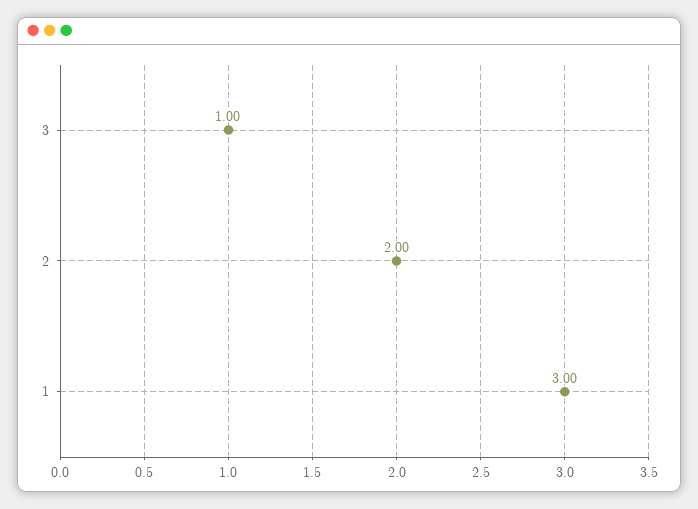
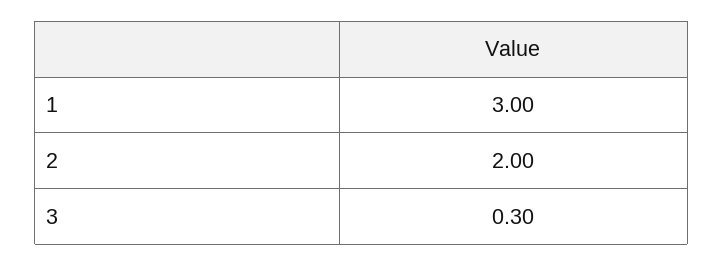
3: 1 -> 0.3

